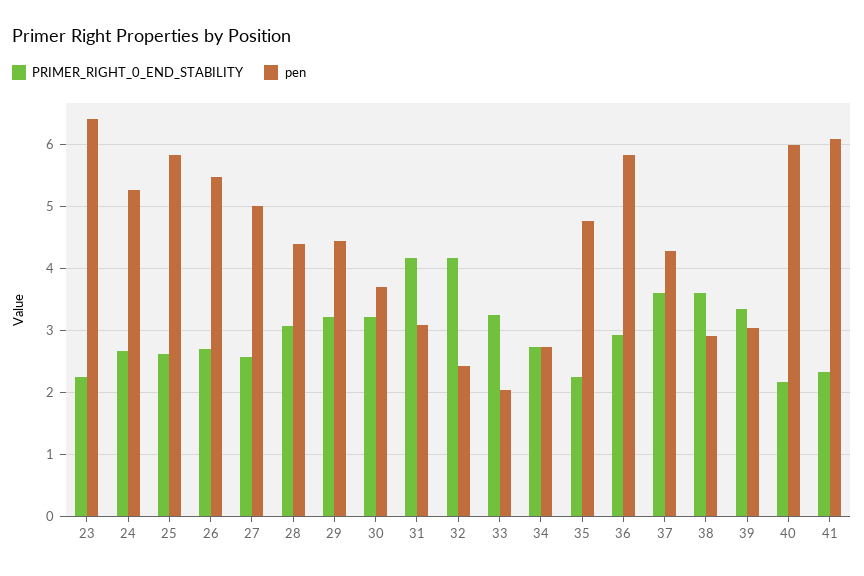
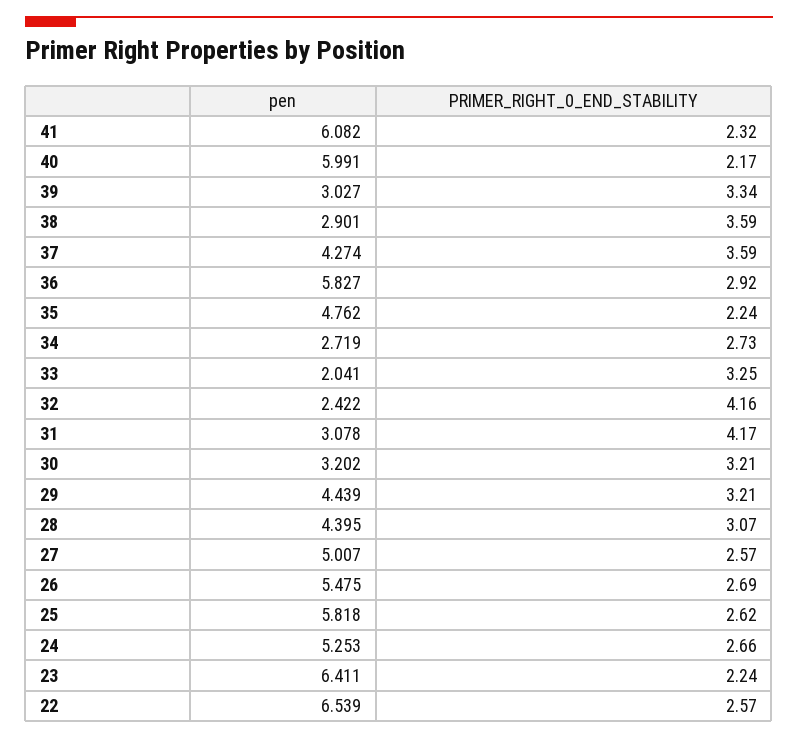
pen, 30: 3.7 -> 3.202
pen, 22: none -> 6.539
PRIMER_RIGHT_0_END_STABILITY, 22: none -> 2.57

